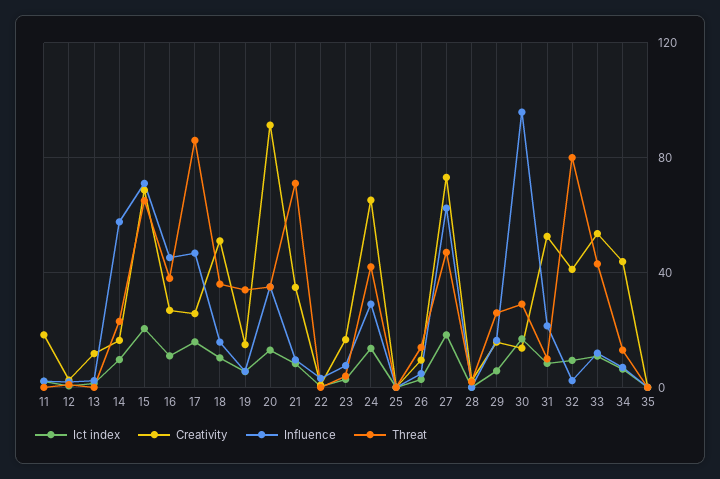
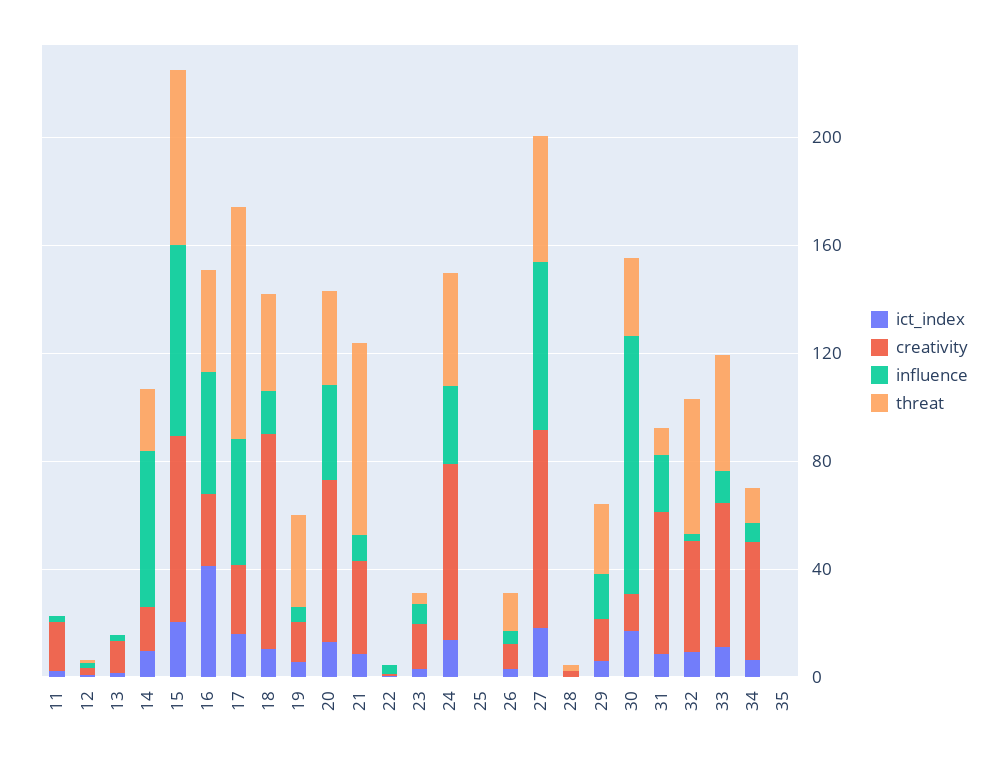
Ict index, 16: 10 -> 40
Creativity, 18: 50 -> 80
Creativity, 20: 90 -> 60
Threat, 32: 80 -> 50

